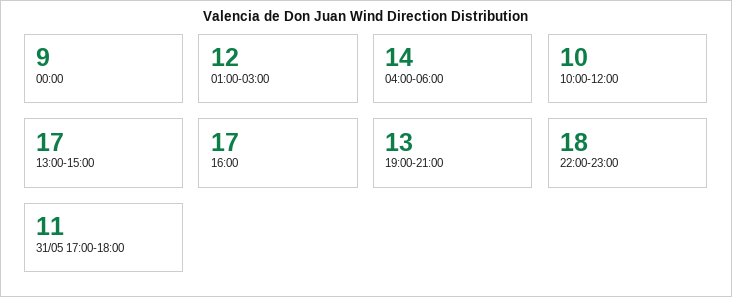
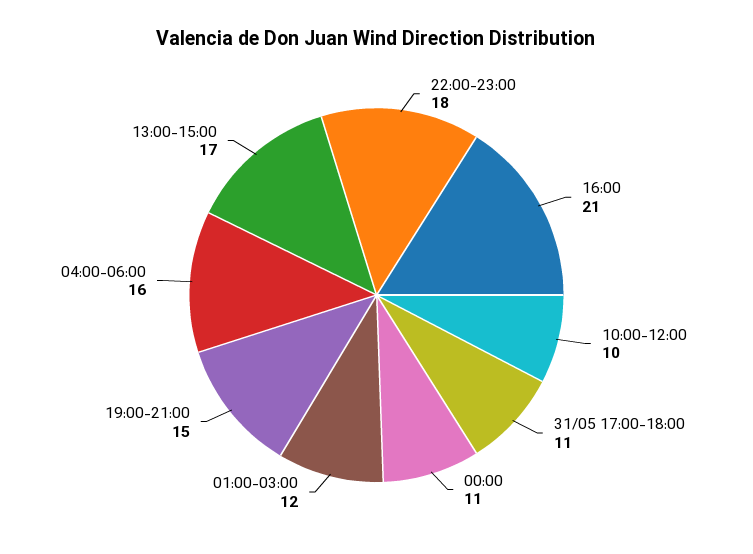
00:00: 9 -> 11
04:00-06:00: 14 -> 16
16:00: 17 -> 21
19:00-21:00: 13 -> 15

